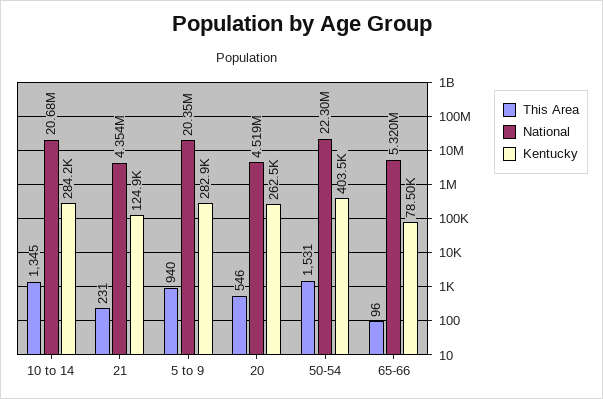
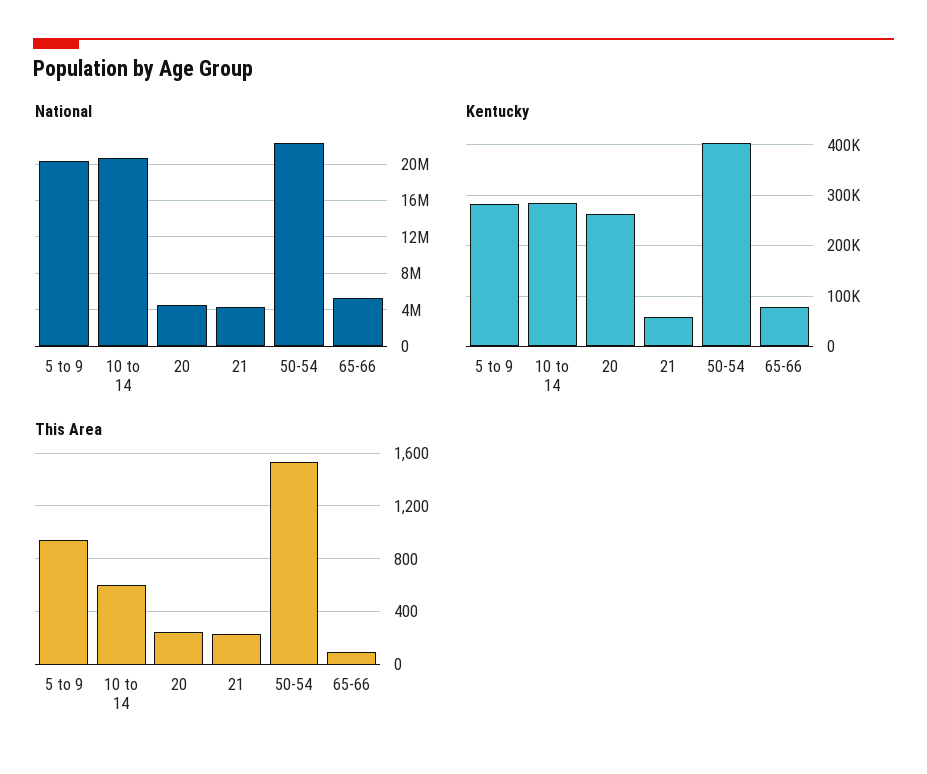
This Area, 10 to 14: 1345 -> 600
Kentucky, 21: 124900 -> 60000
This Area, 20: 546 -> 250

